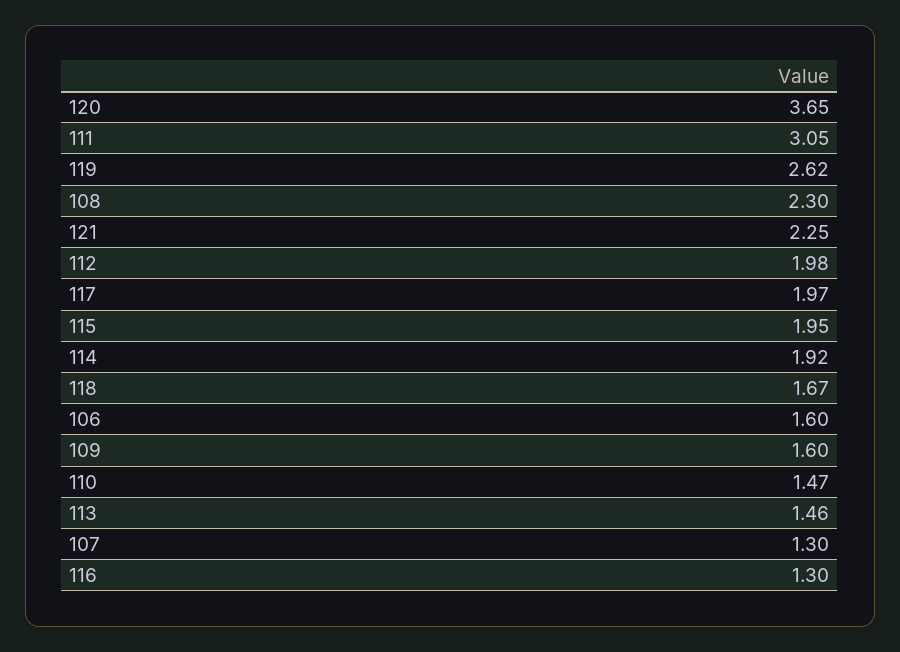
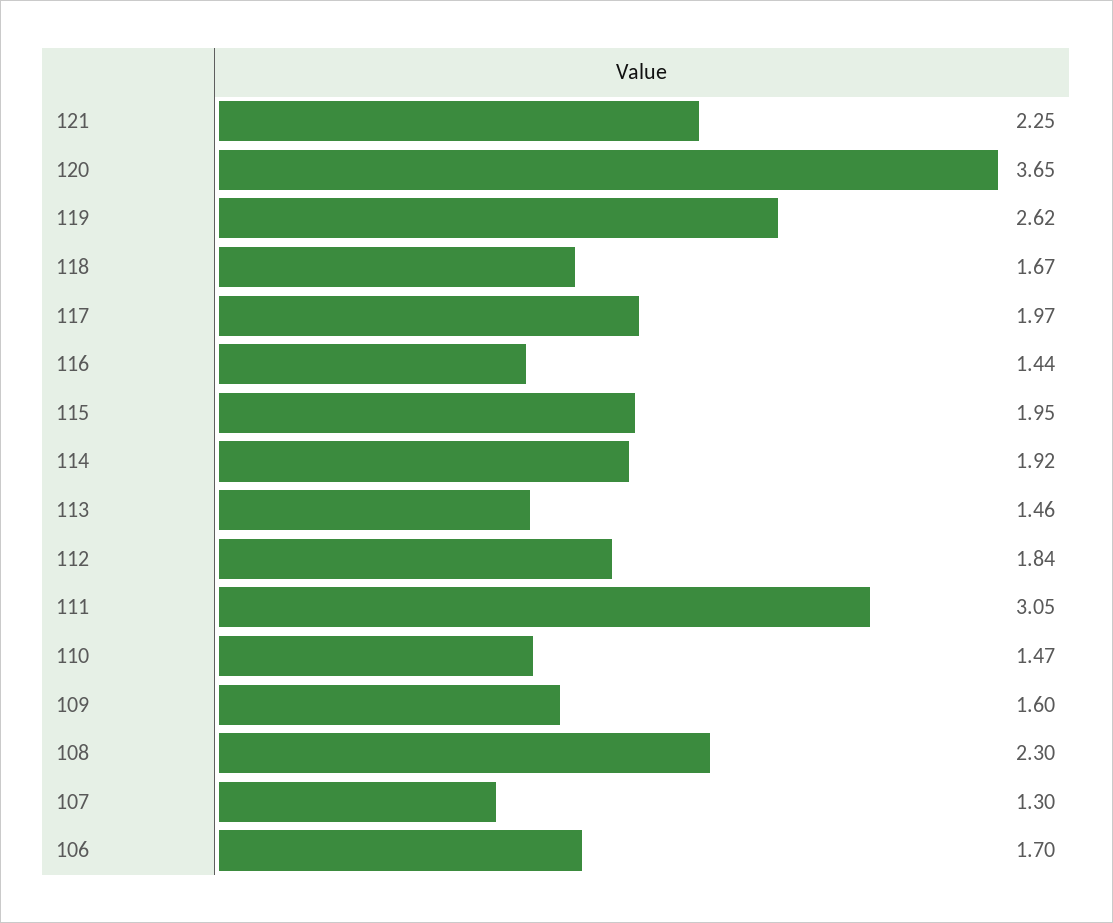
112: 1.98 -> 1.84
106: 1.6 -> 1.7
116: 1.3 -> 1.44

